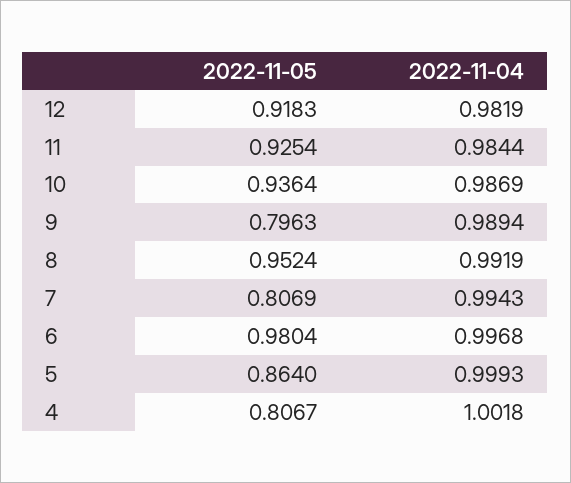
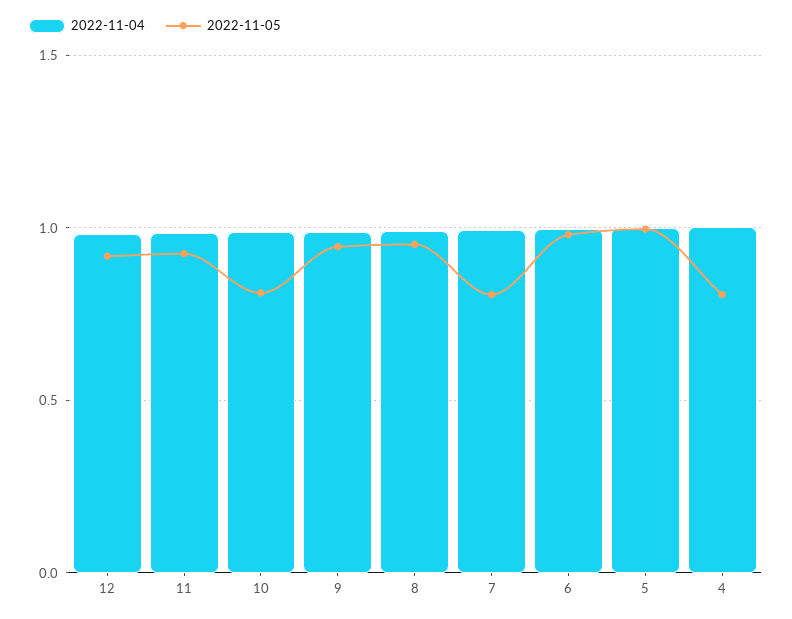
2022-11-05, 10: 0.9364 -> 0.8
2022-11-05, 9: 0.7963 -> 0.95
2022-11-05, 5: 0.864 -> 1

